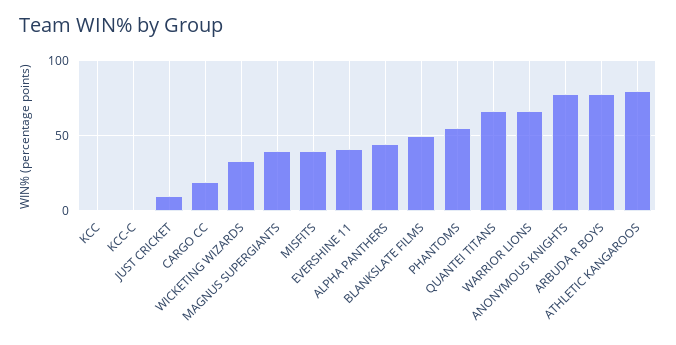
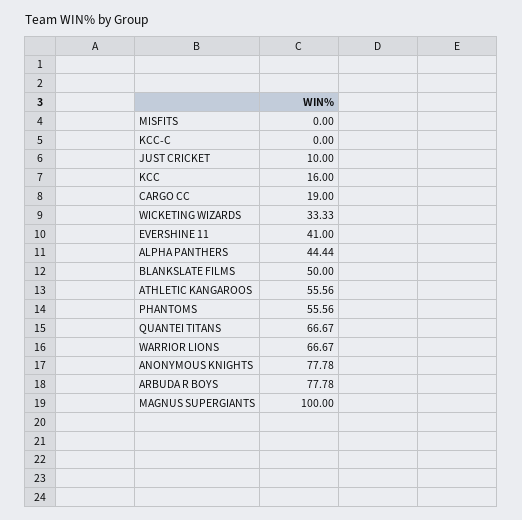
KCC: 0 -> 16
MAGNUS SUPERGIANTS: 40 -> 100
MISFITS: 40 -> 0
ATHLETIC KANGAROOS: 80 -> 55.56

